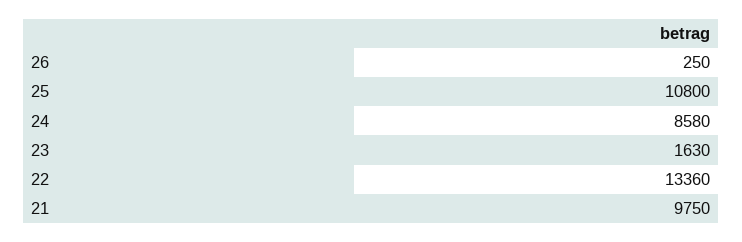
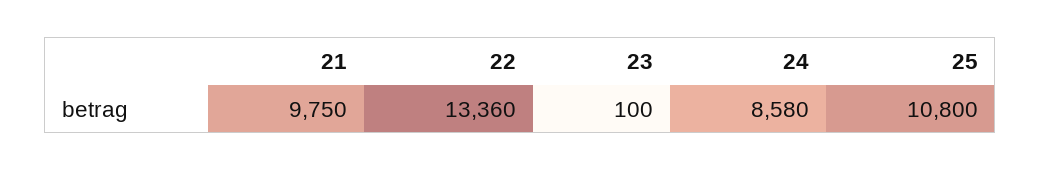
26: 250 -> none
23: 1630 -> 100

